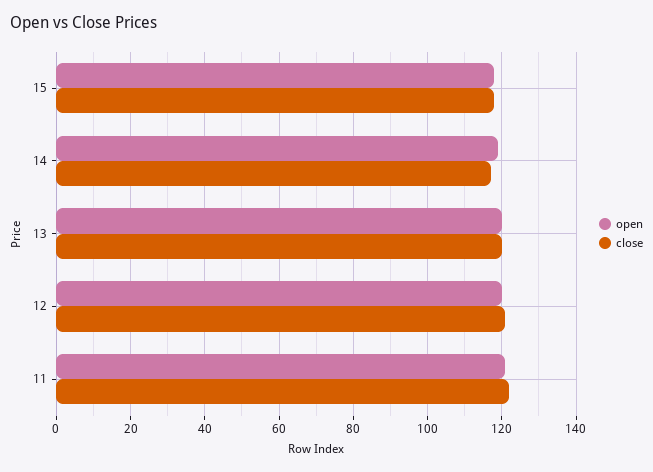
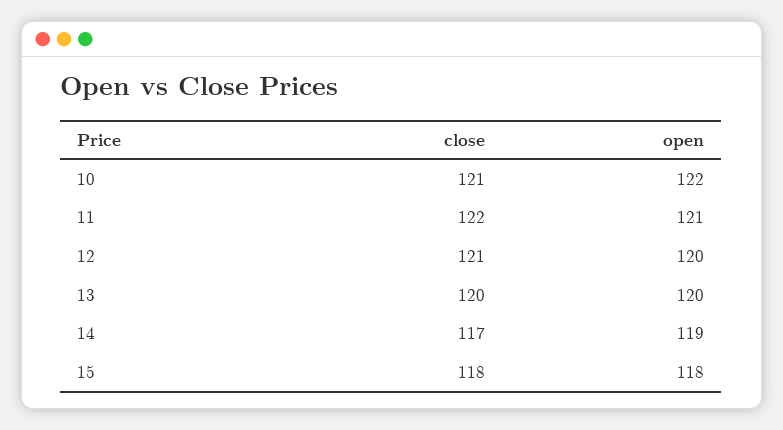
close, 10: none -> 121
open, 10: none -> 122

